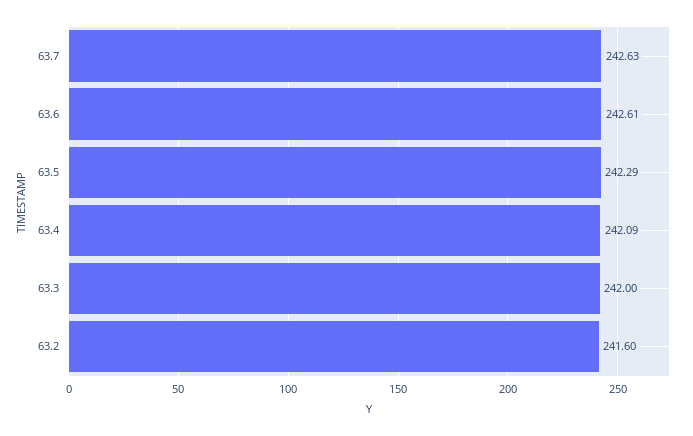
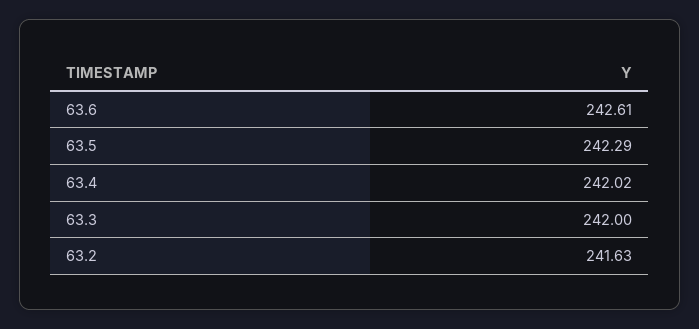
63.7: 242.63 -> none
63.4: 242.09 -> 242.02
63.2: 241.6 -> 241.63

